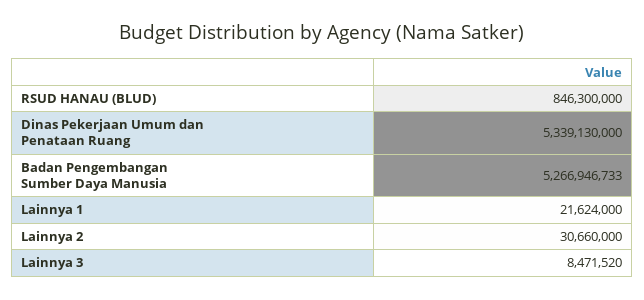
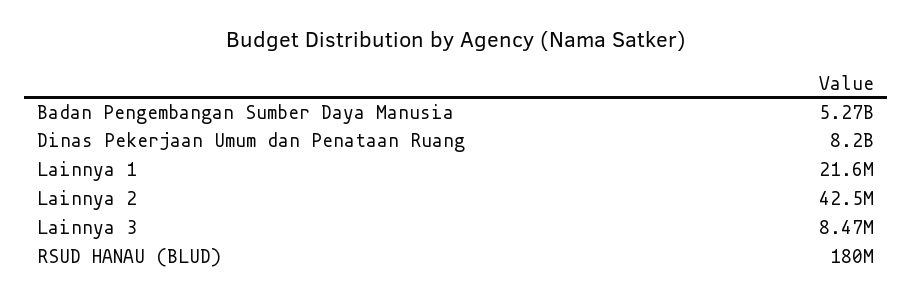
RSUD HANAU (BLUD): 846300000 -> 180000000
Dinas Pekerjaan Umum dan Penataan Ruang: 5339130000 -> 8200000000
Lainnya 2: 30660000 -> 42500000

